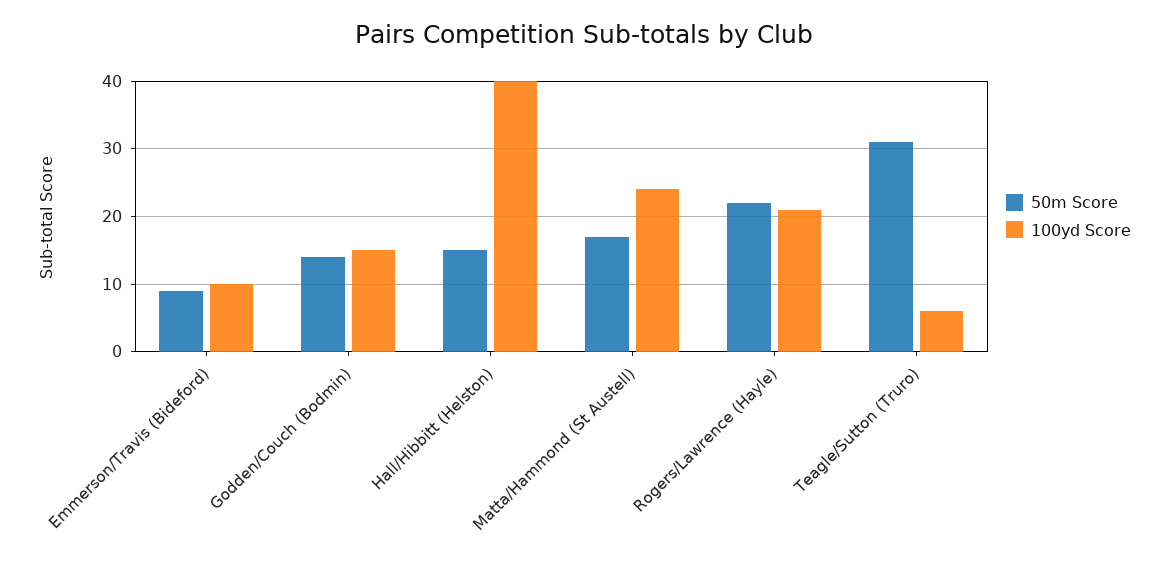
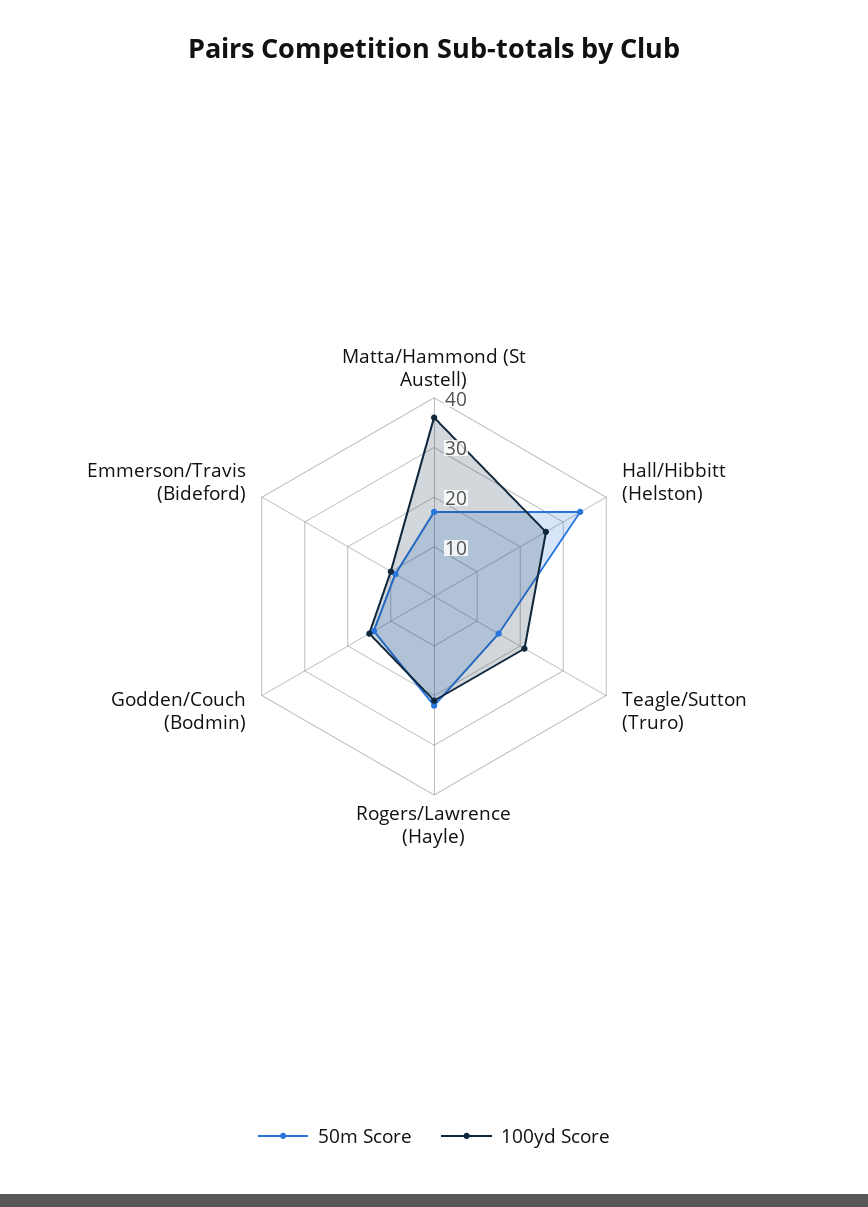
50m Score, Hall/Hibbitt (Helston): 15 -> 35
100yd Score, Hall/Hibbitt (Helston): 40 -> 25
100yd Score, Matta/Hammond (St Austell): 24 -> 35
50m Score, Teagle/Sutton (Truro): 31 -> 15
100yd Score, Teagle/Sutton (Truro): 6 -> 20

